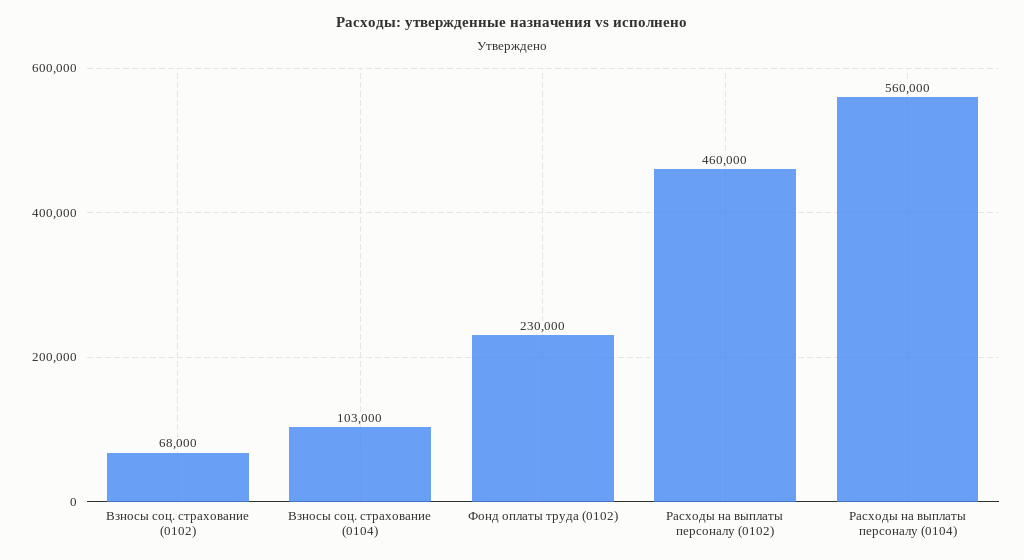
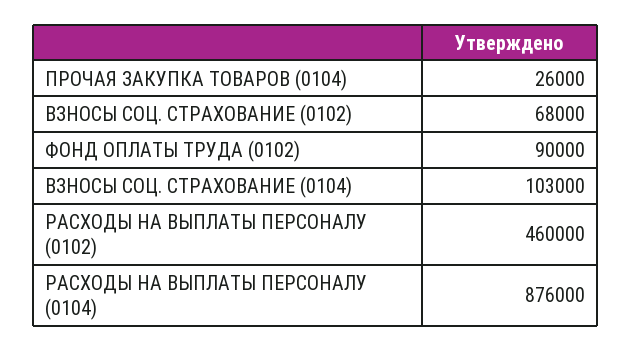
Фонд оплаты труда (0102): 230000 -> 90000
Расходы на выплаты персоналу (0104): 560000 -> 876000
ПРОЧАЯ ЗАКУПКА ТОВАРОВ (0104): none -> 26000

